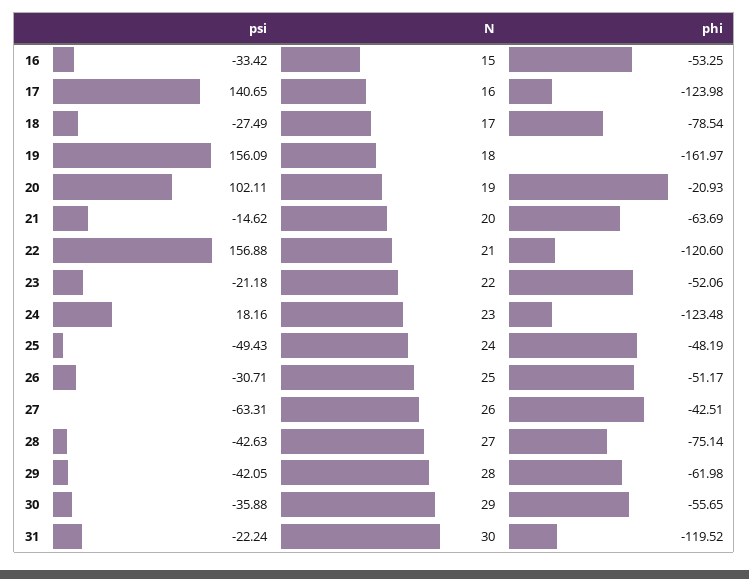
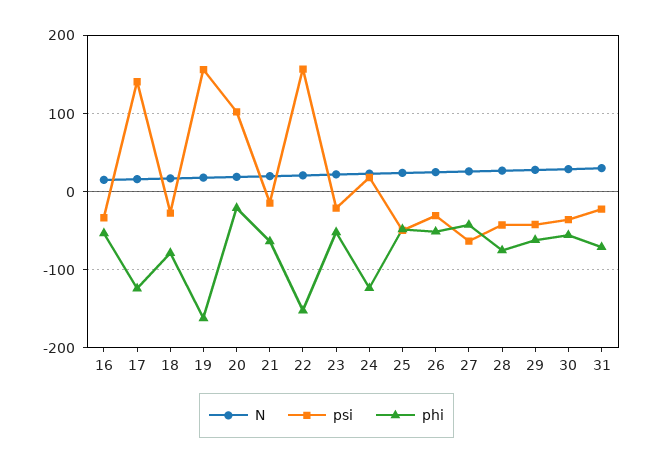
phi, 22: -120.6 -> -150
phi, 31: -119.52 -> -70

